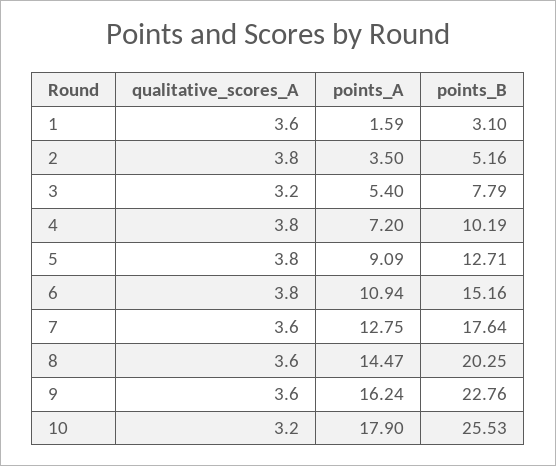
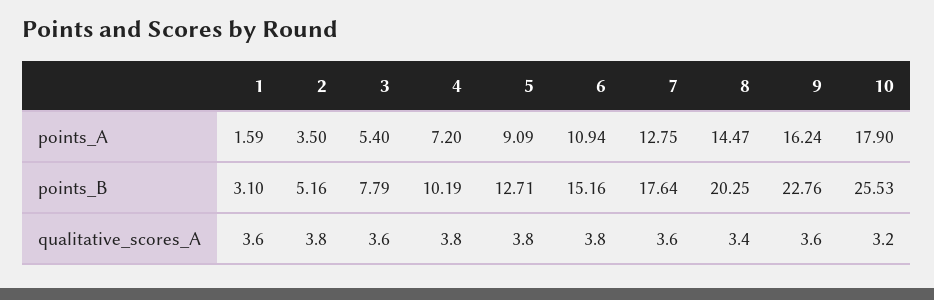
qualitative_scores_A, 3: 3.2 -> 3.6
qualitative_scores_A, 8: 3.6 -> 3.4

